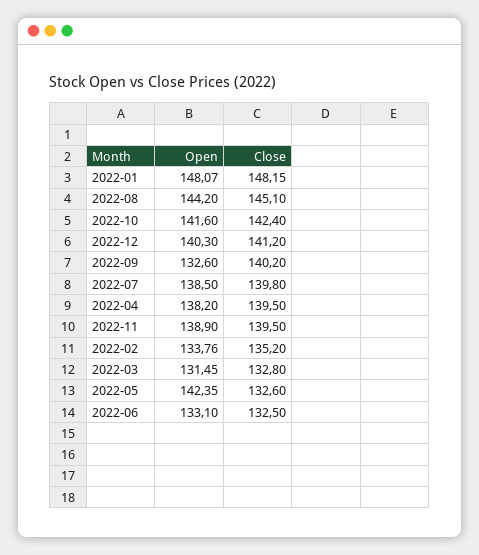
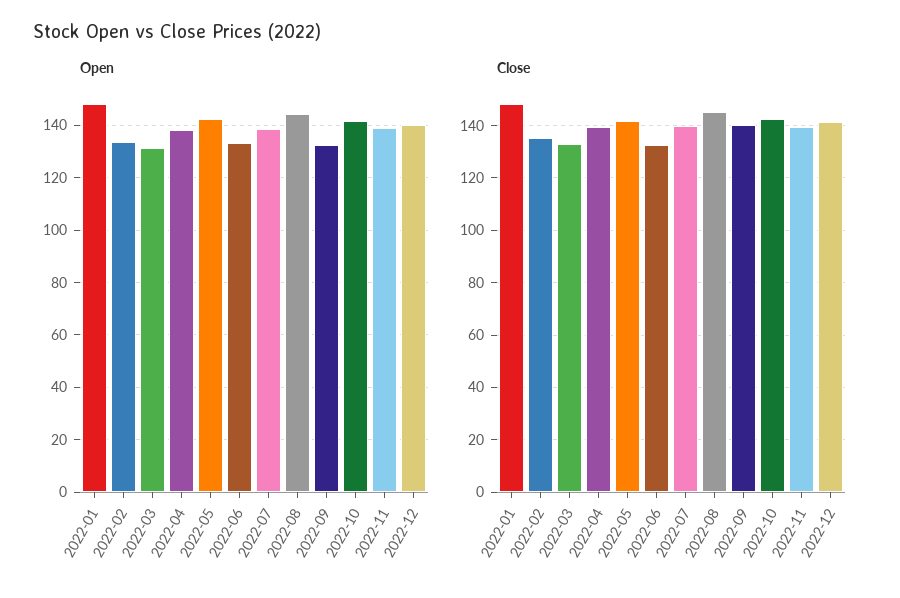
Close, 2022-05: 132.6 -> 142.5

